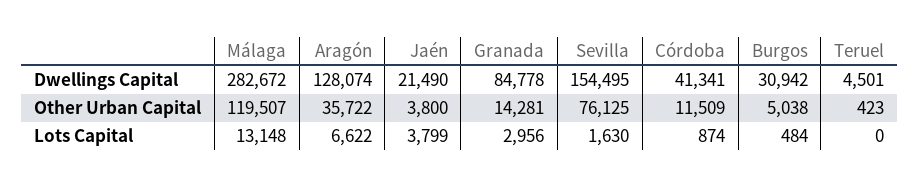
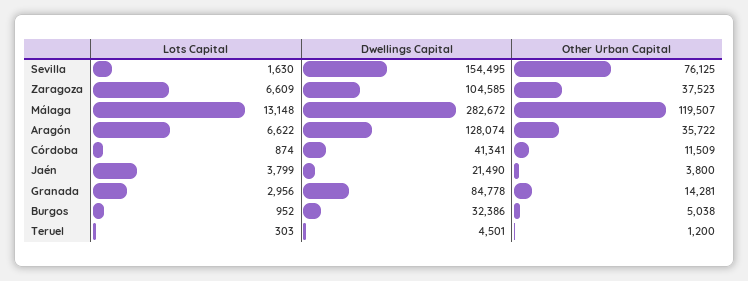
Burgos, Dwellings Capital: 30942 -> 32386
Teruel, Other Urban Capital: 423 -> 1200
Burgos, Lots Capital: 484 -> 952
Teruel, Lots Capital: 0 -> 303
Zaragoza, Lots Capital: none -> 6609
Zaragoza, Dwellings Capital: none -> 104585
Zaragoza, Other Urban Capital: none -> 37523

